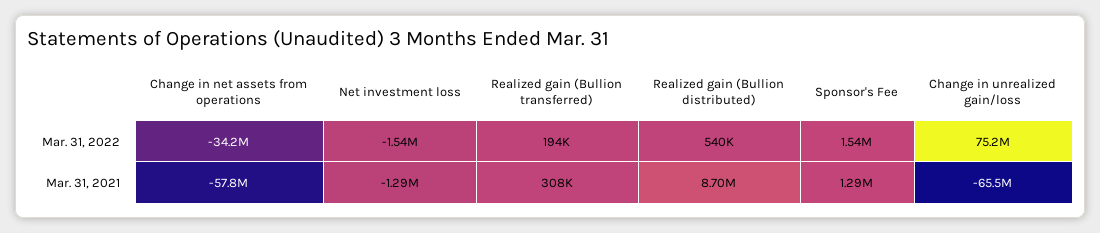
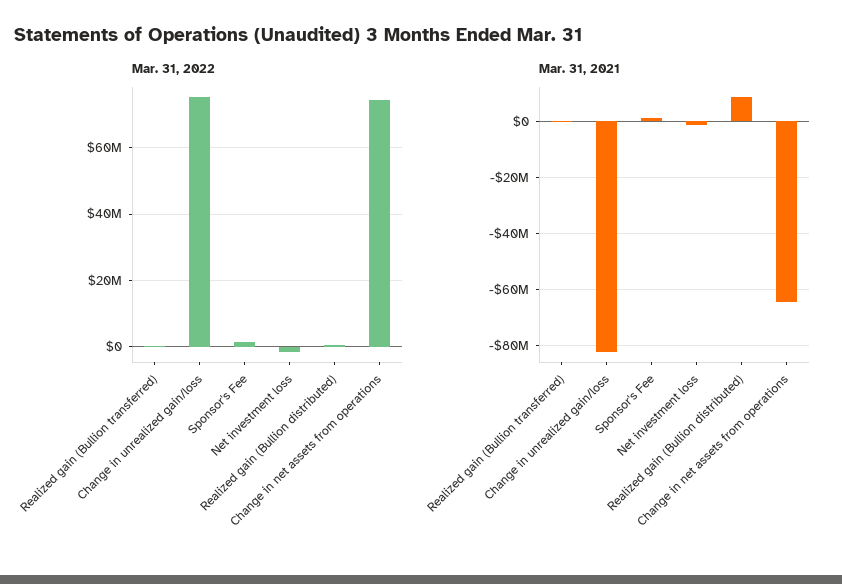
Mar. 31, 2022, Change in net assets from operations: -34200000 -> 74000000
Mar. 31, 2021, Change in net assets from operations: -57800000 -> -65000000
Mar. 31, 2021, Change in unrealized gain/loss: -65500000 -> -82500000

